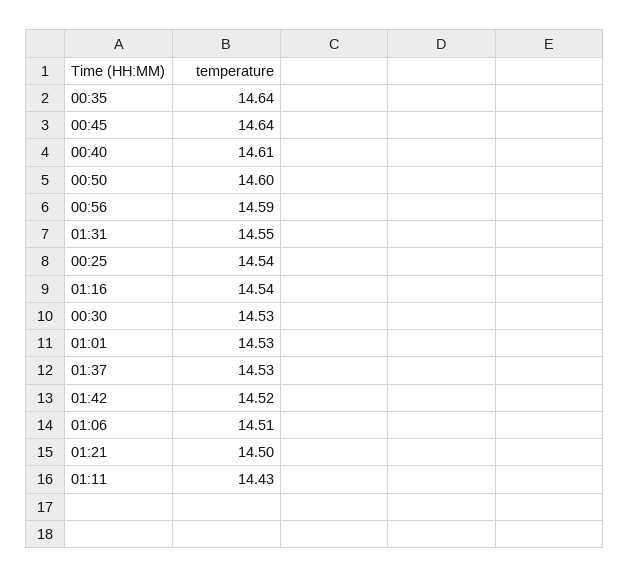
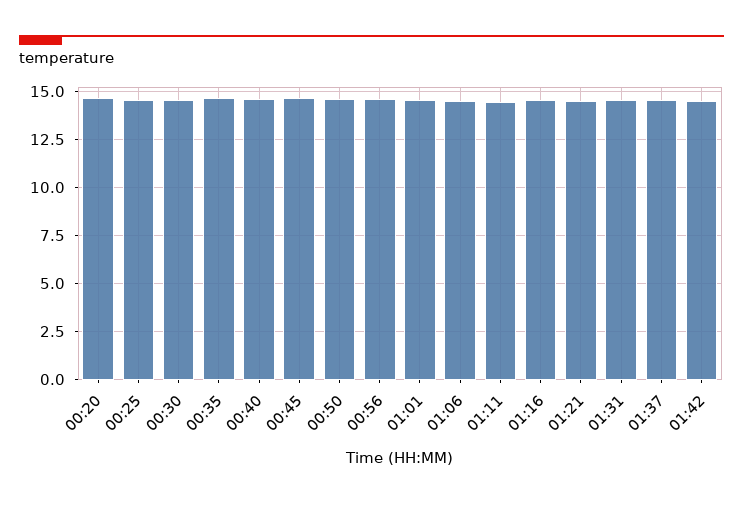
00:20: none -> 14.5

